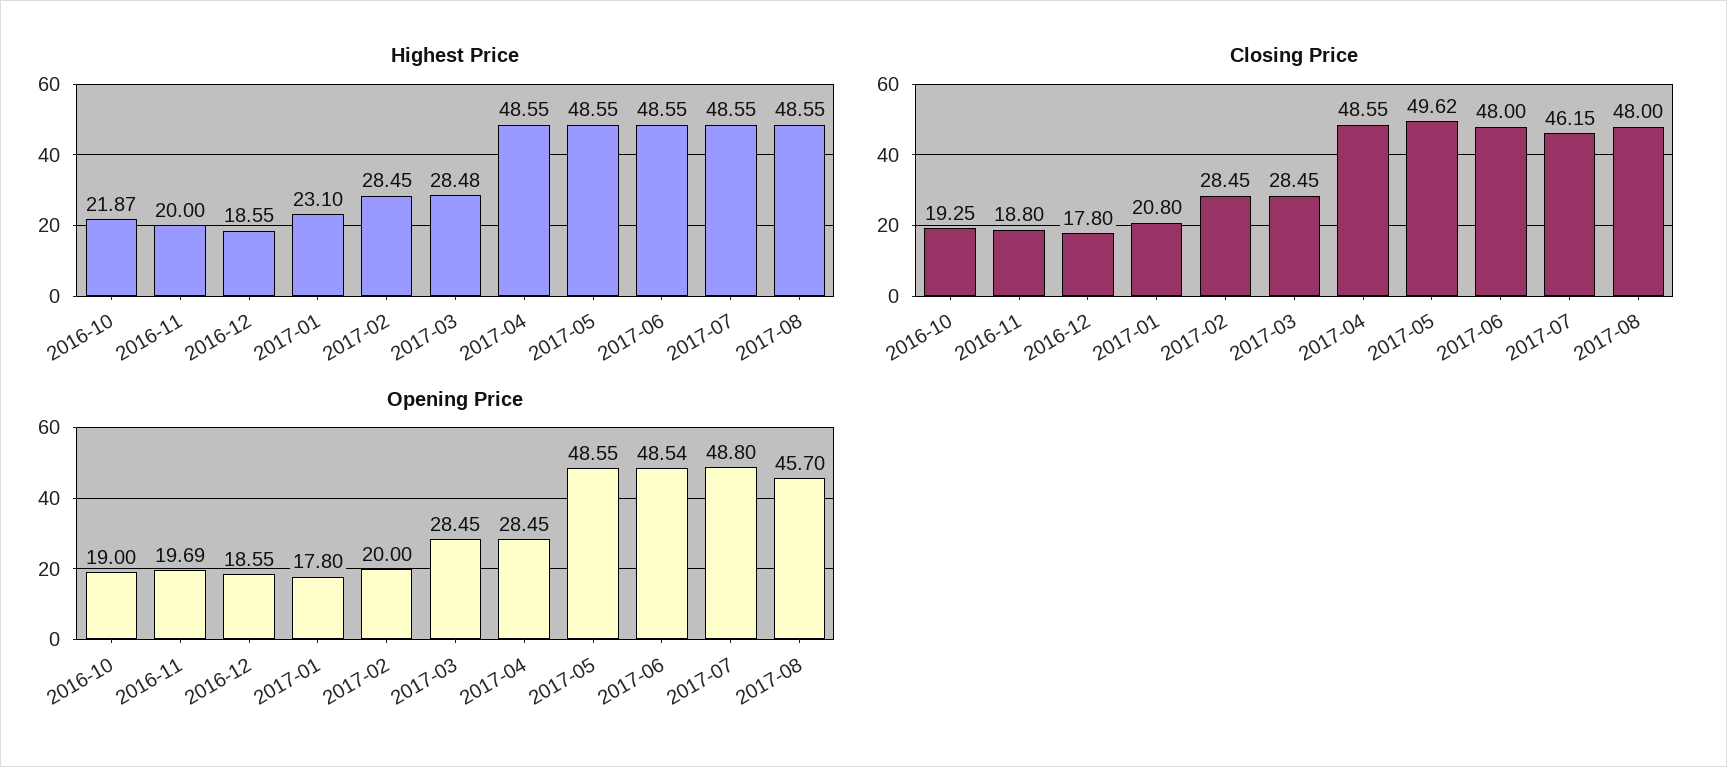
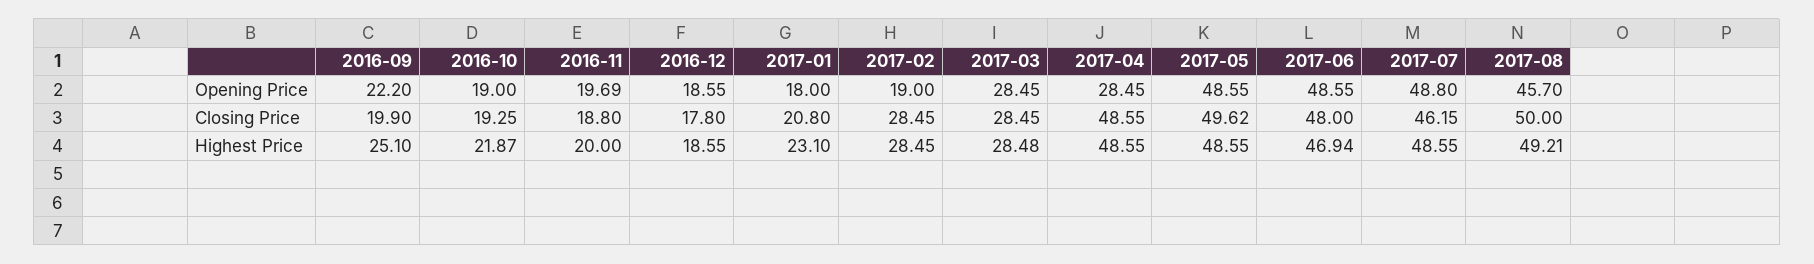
Highest Price, 2017-06: 48.55 -> 46.94
Highest Price, 2017-08: 48.55 -> 49.21
Closing Price, 2017-08: 48 -> 50
Opening Price, 2017-01: 17.8 -> 18
Opening Price, 2017-02: 20 -> 19
Opening Price, 2017-06: 48.54 -> 48.55
Opening Price, 2016-09: none -> 22.2
Closing Price, 2016-09: none -> 19.9
Highest Price, 2016-09: none -> 25.1

